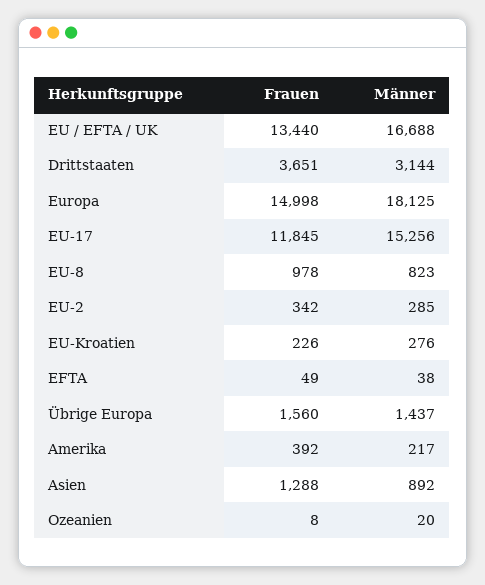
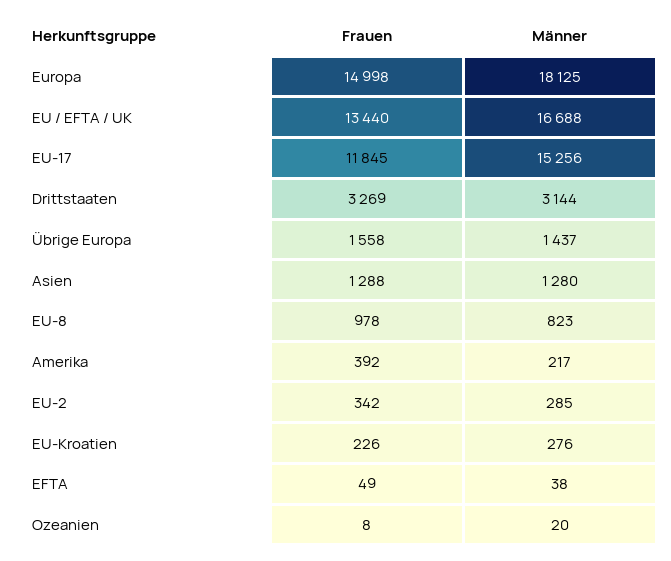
Frauen, Drittstaaten: 3651 -> 3269
Frauen, Übrige Europa: 1560 -> 1558
Männer, Asien: 892 -> 1280

